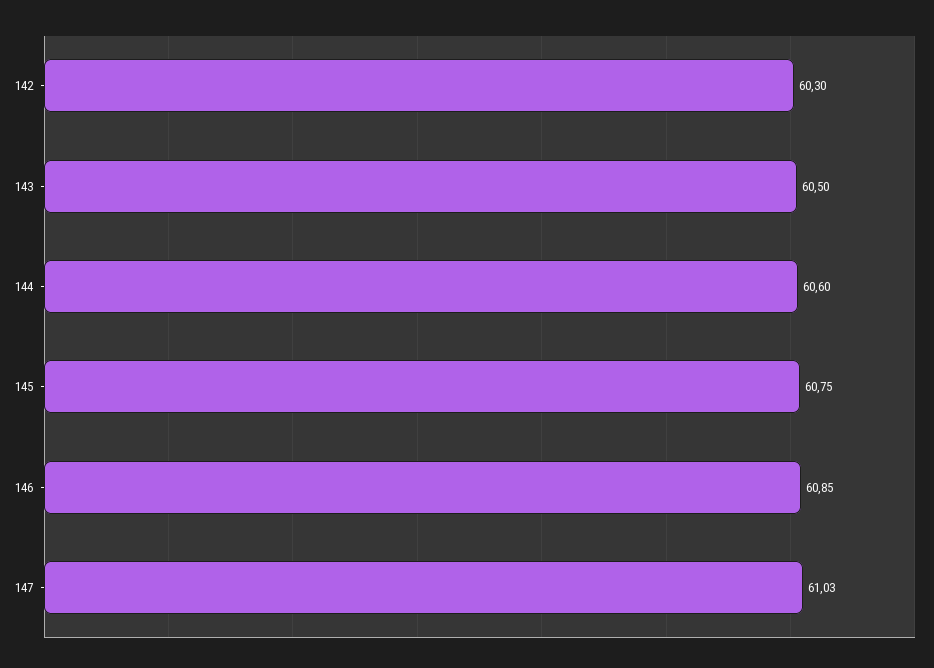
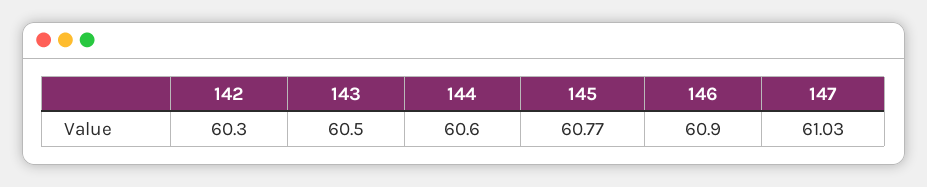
145: 60.75 -> 60.77
146: 60.85 -> 60.9

